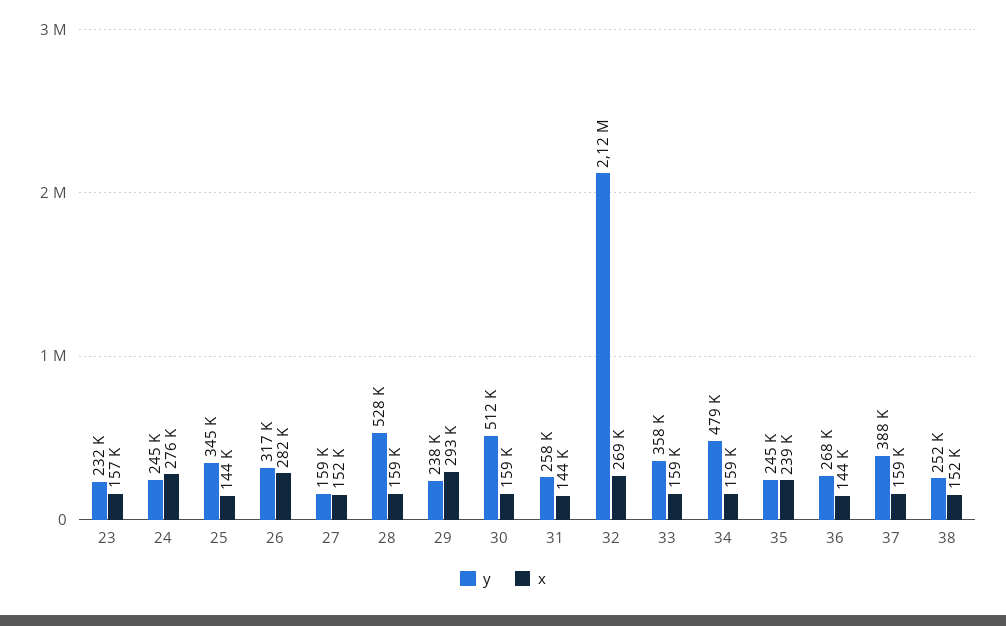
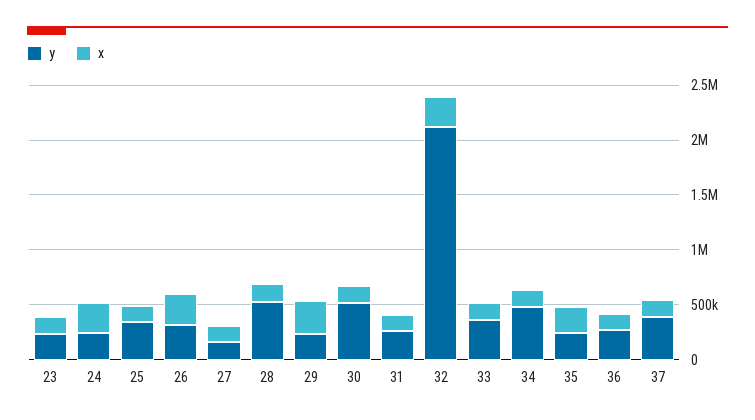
y, 38: 252000 -> none
x, 38: 152000 -> none

